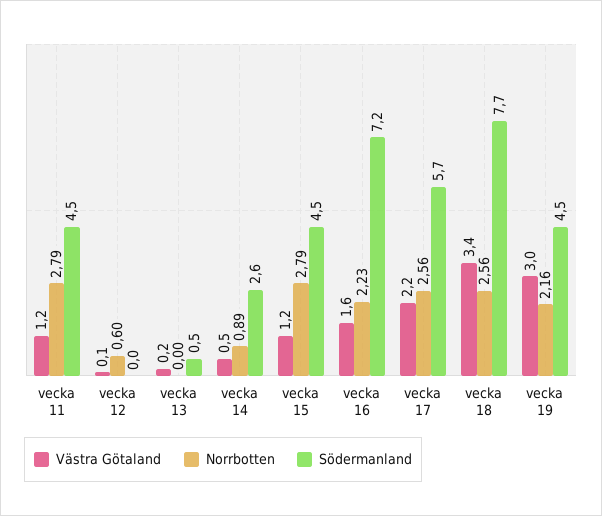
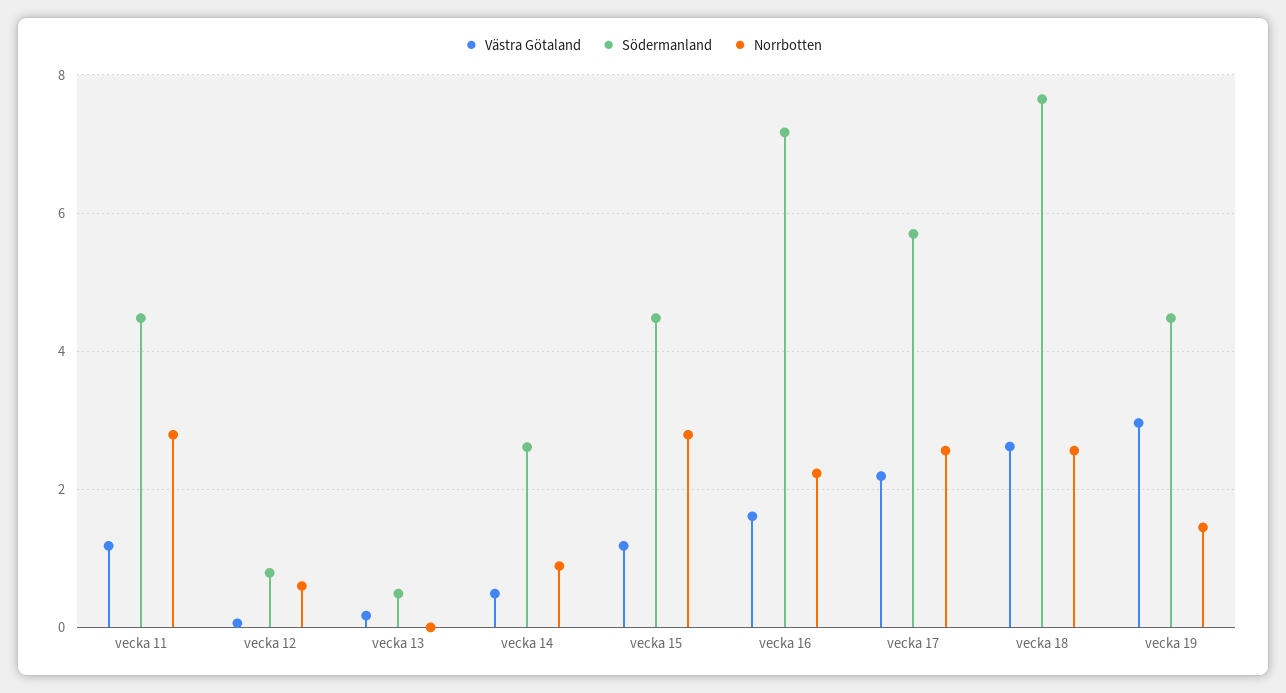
Södermanland, vecka 12: 0 -> 0.8
Västra Götaland, vecka 18: 3.4 -> 2.6
Norrbotten, vecka 19: 2.16 -> 1.4

